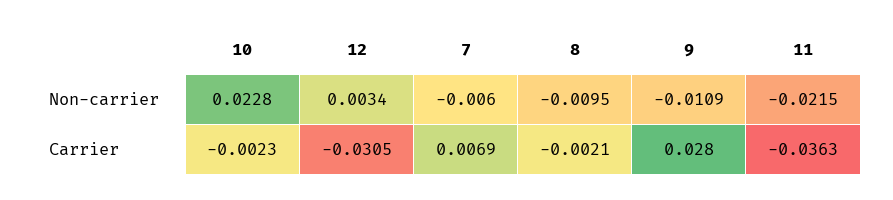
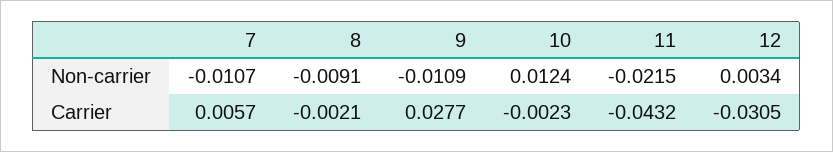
10, Non-carrier: 0.0228 -> 0.0124
7, Non-carrier: -0.006 -> -0.0107
8, Non-carrier: -0.0095 -> -0.0091
7, Carrier: 0.0069 -> 0.0057
9, Carrier: 0.028 -> 0.0277
11, Carrier: -0.0363 -> -0.0432

